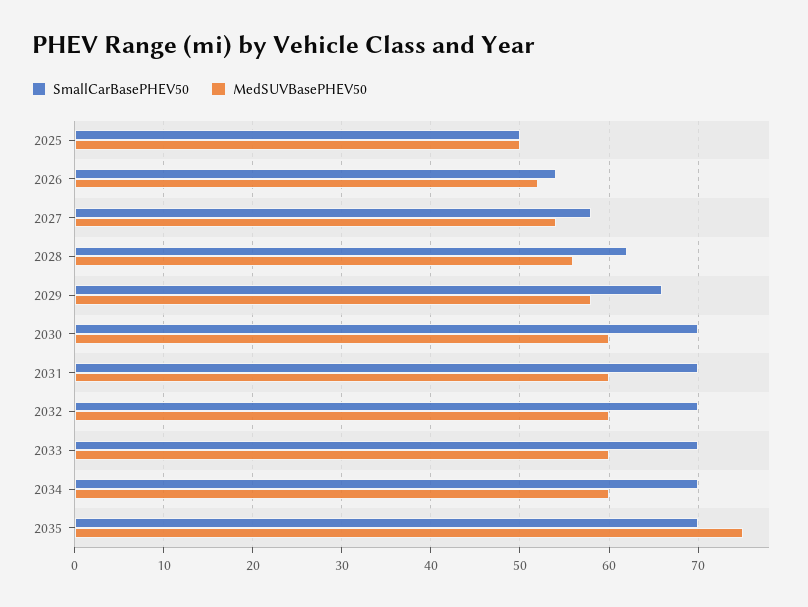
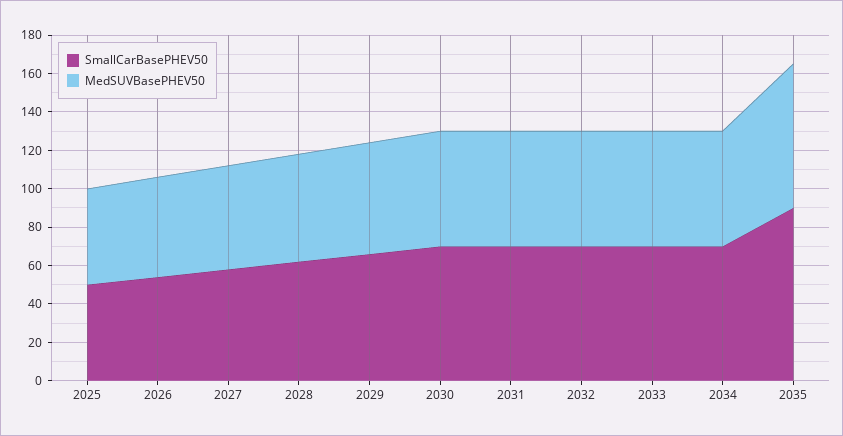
SmallCarBasePHEV50, 2035: 70 -> 90

